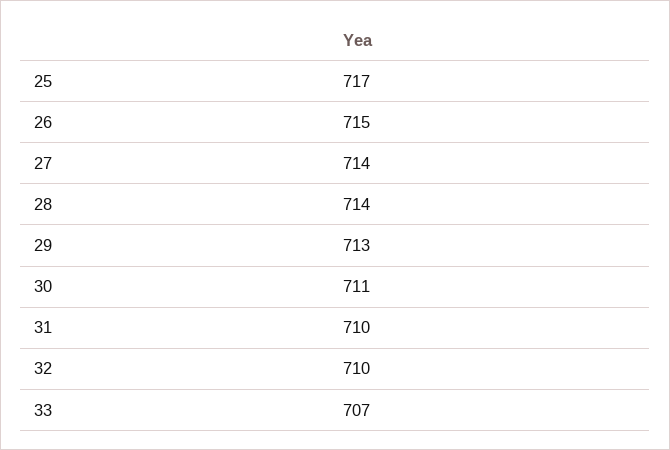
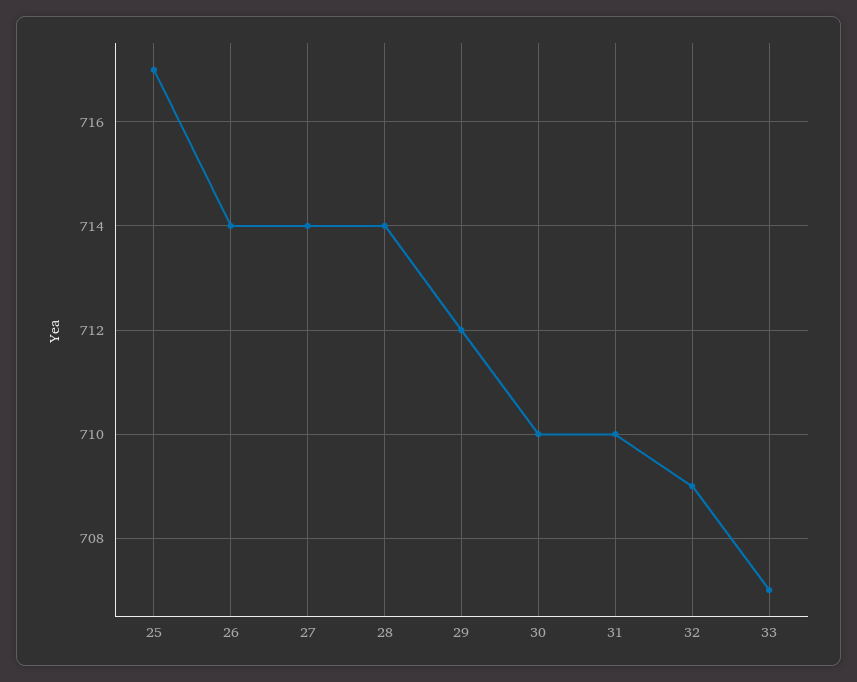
26: 715 -> 714
29: 713 -> 712
30: 711 -> 710
32: 710 -> 709

